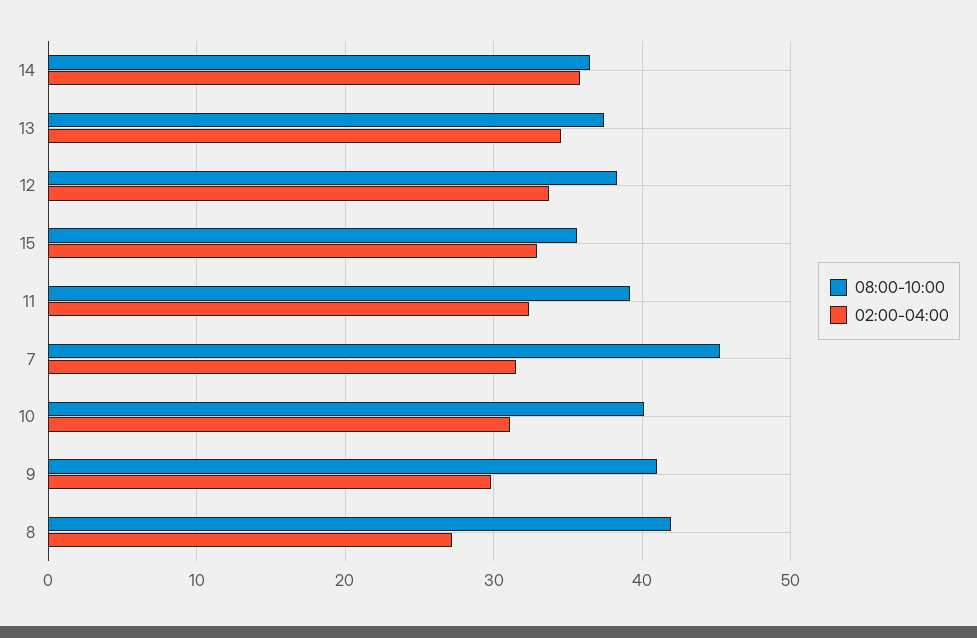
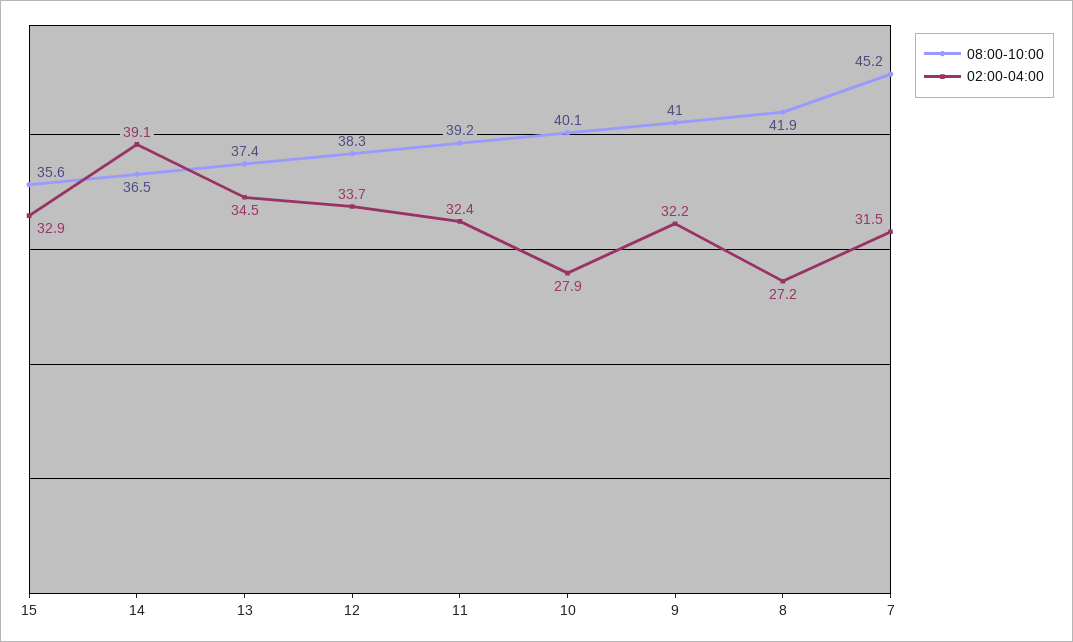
02:00-04:00, 14: 36 -> 39.1
02:00-04:00, 10: 31 -> 27.9
02:00-04:00, 9: 30 -> 32.2

